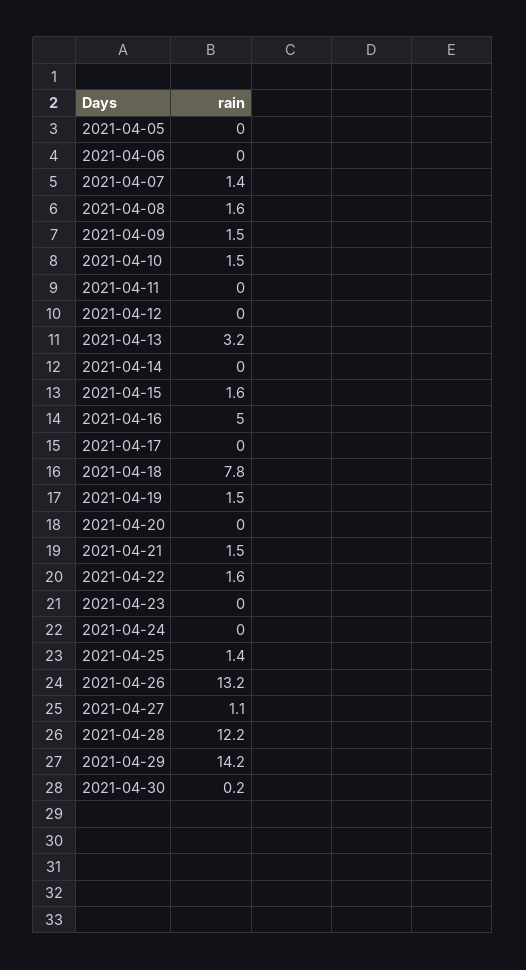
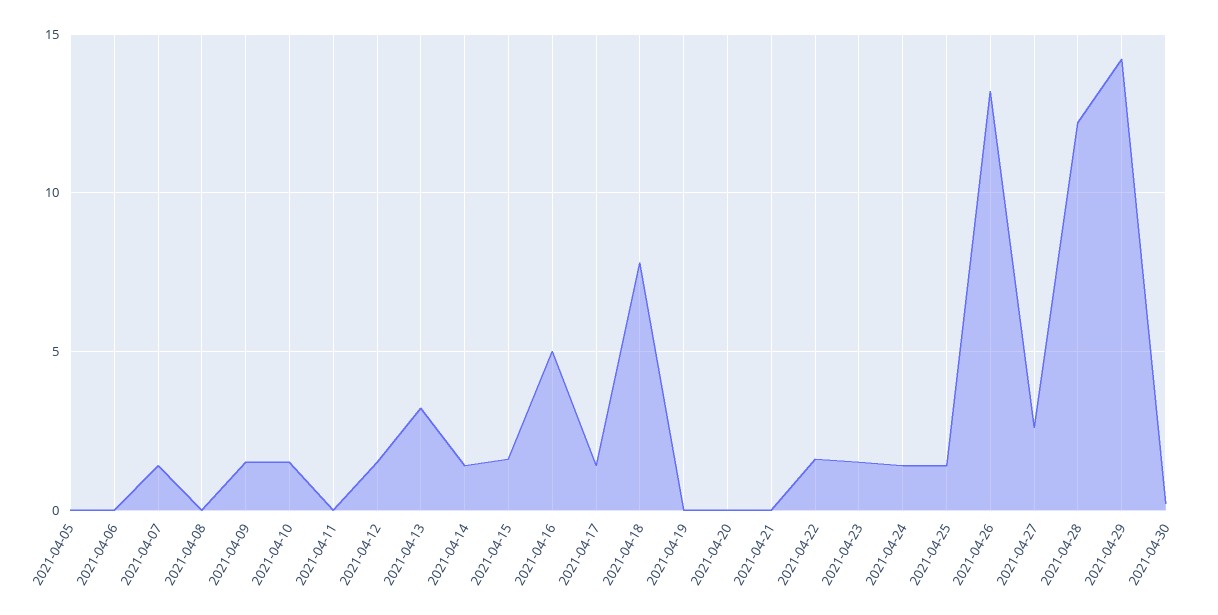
2021-04-08: 1.6 -> 0
2021-04-12: 0 -> 1.5
2021-04-14: 0 -> 1.5
2021-04-17: 0 -> 1.5
2021-04-19: 1.5 -> 0
2021-04-21: 1.5 -> 0
2021-04-23: 0 -> 1.5
2021-04-24: 0 -> 1.5
2021-04-27: 1.1 -> 2.5

